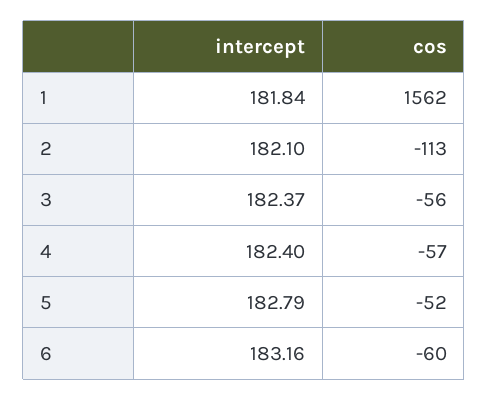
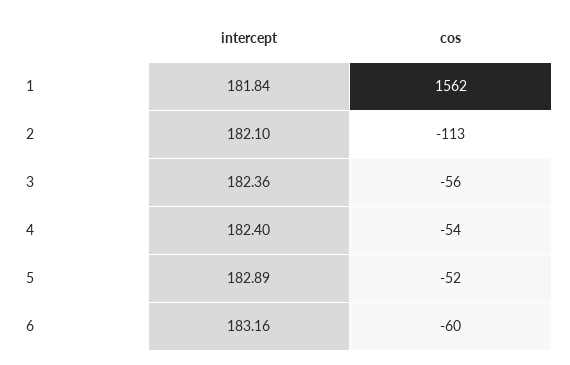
intercept, 3: 182.37 -> 182.36
cos, 4: -57 -> -54
intercept, 5: 182.79 -> 182.89

